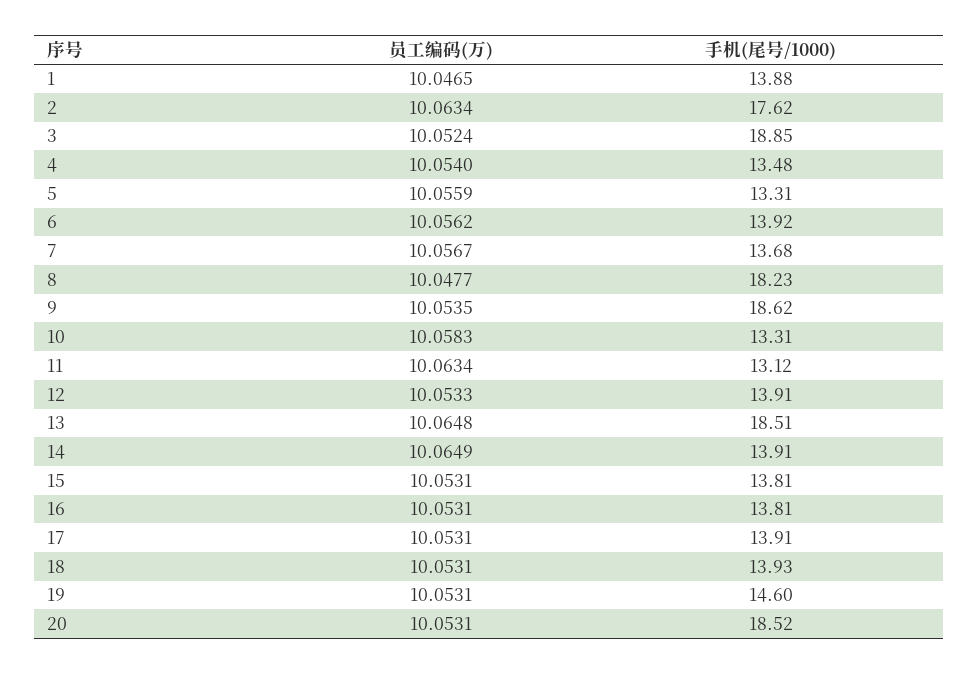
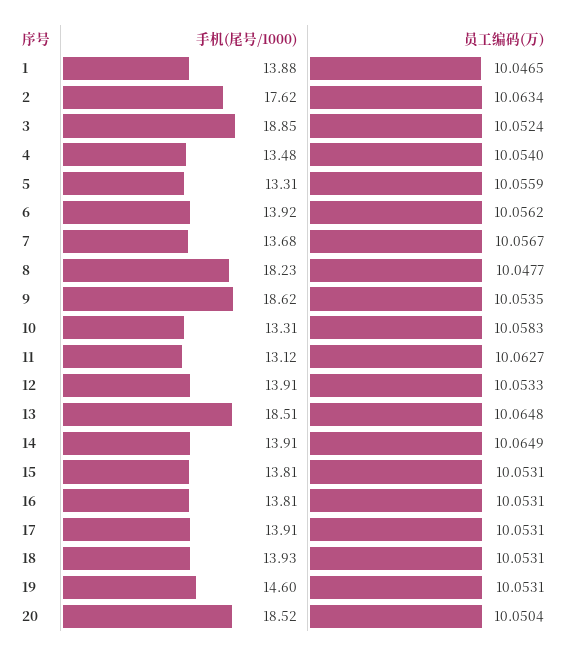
员工编码(万), 11: 10.0634 -> 10.0627
员工编码(万), 20: 10.0531 -> 10.0504

